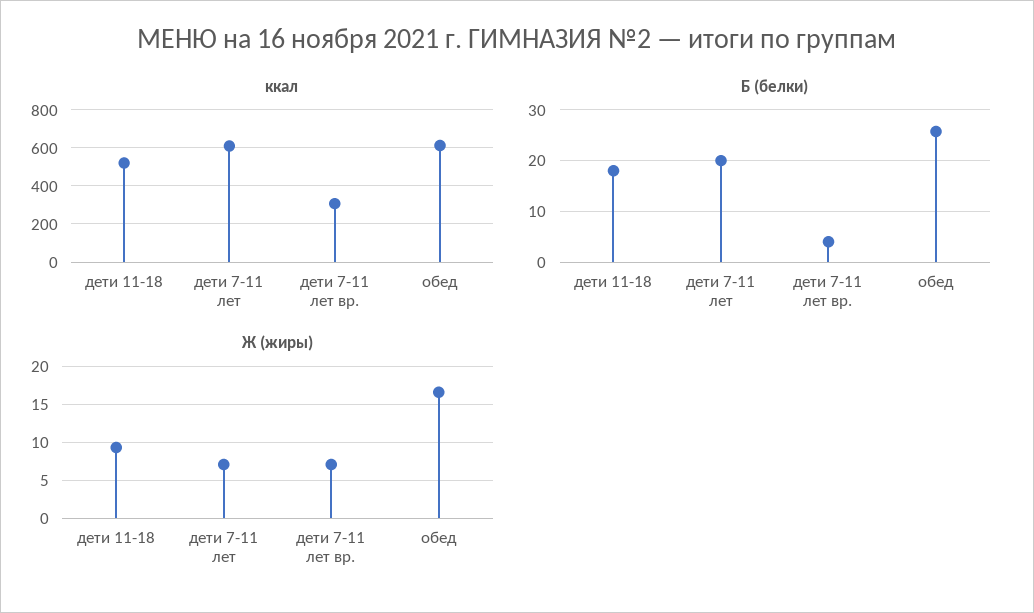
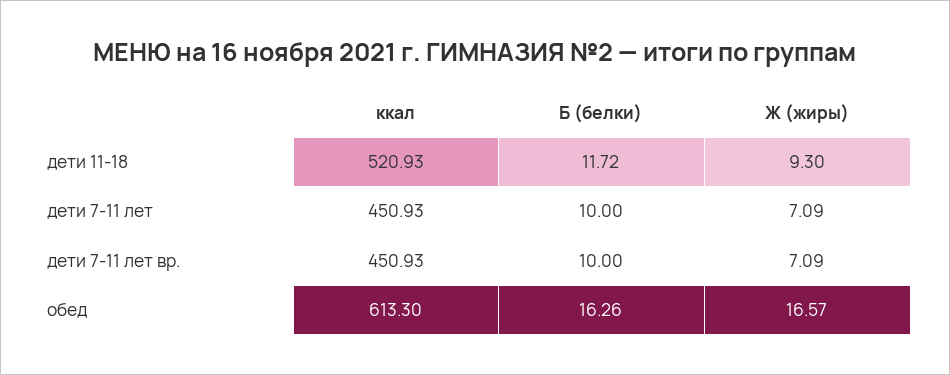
ккал, дети 7-11 лет: 600 -> 450.93
ккал, дети 7-11 лет вр.: 300 -> 450.93
Б (белки), дети 11-18: 18 -> 11.72
Б (белки), дети 7-11 лет: 20 -> 10
Б (белки), дети 7-11 лет вр.: 4 -> 10
Б (белки), обед: 26 -> 16.26

